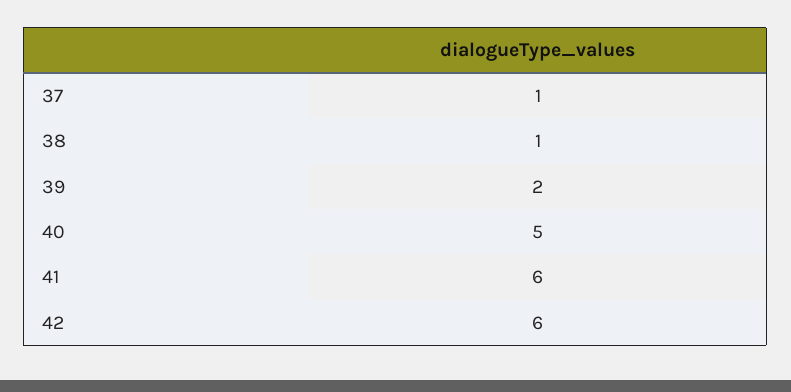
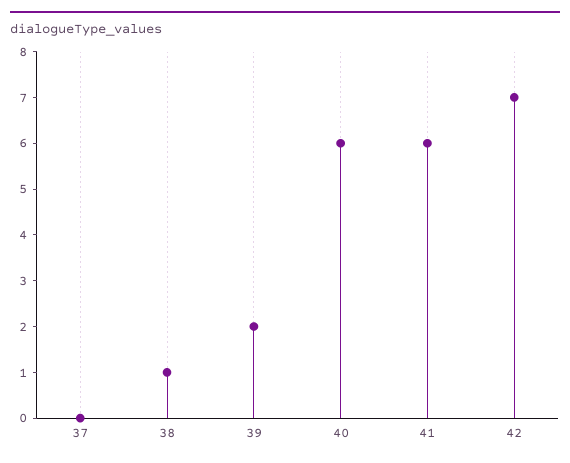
37: 1 -> 0
40: 5 -> 6
42: 6 -> 7

